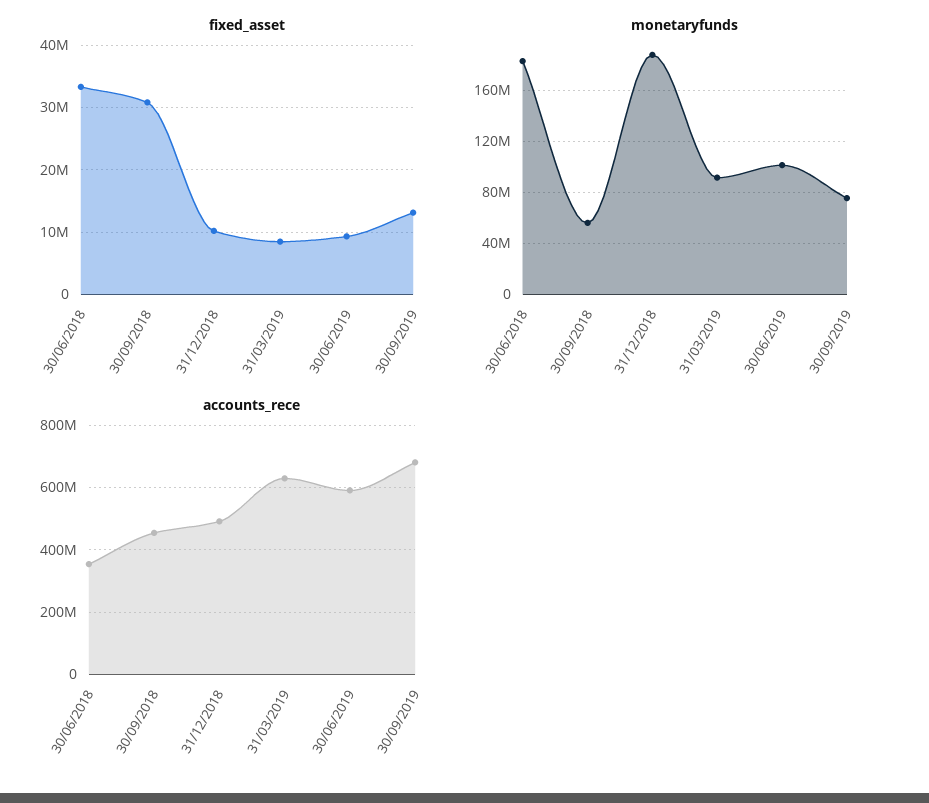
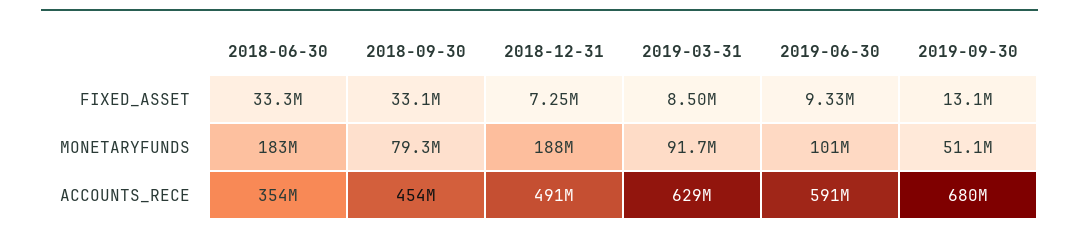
fixed_asset, 30/09/2018: 31000000 -> 33100000
fixed_asset, 31/12/2018: 10000000 -> 7250000
monetaryfunds, 30/09/2018: 55000000 -> 79300000
monetaryfunds, 30/09/2019: 75000000 -> 51100000

